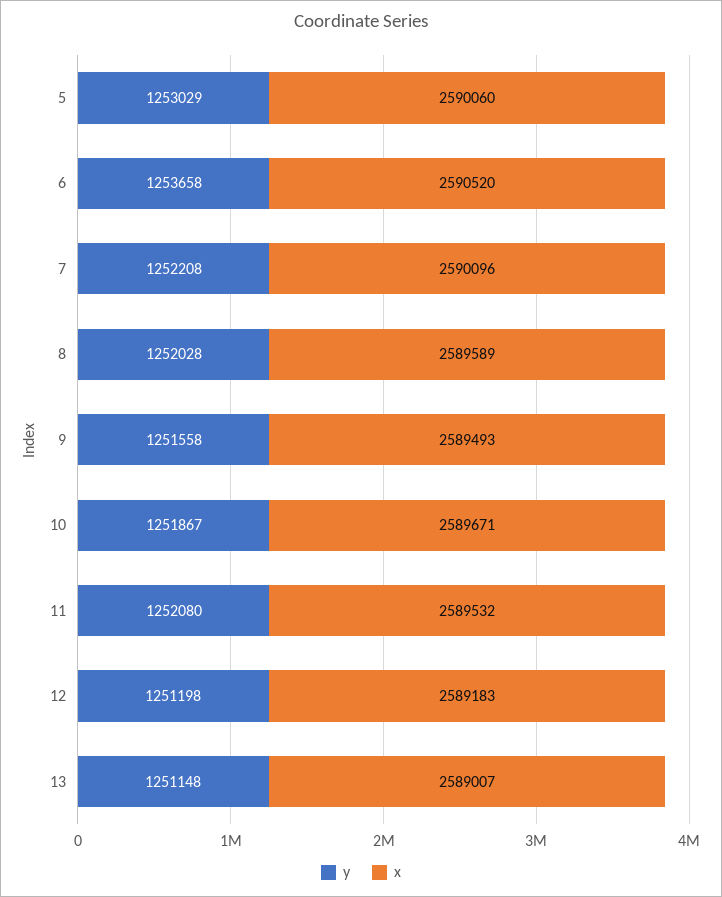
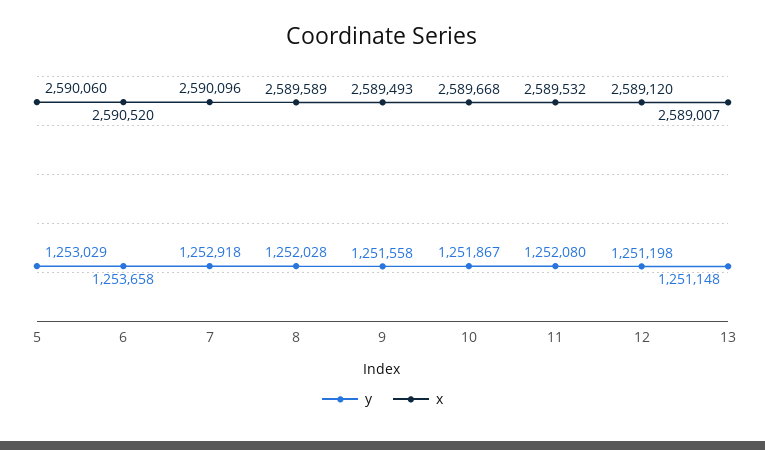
y, 7: 1252208 -> 1252918
x, 10: 2589671 -> 2589668
x, 12: 2589183 -> 2589120

